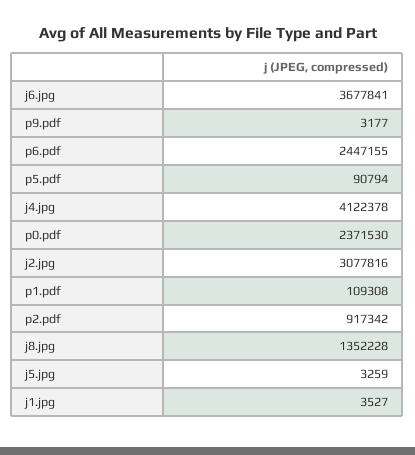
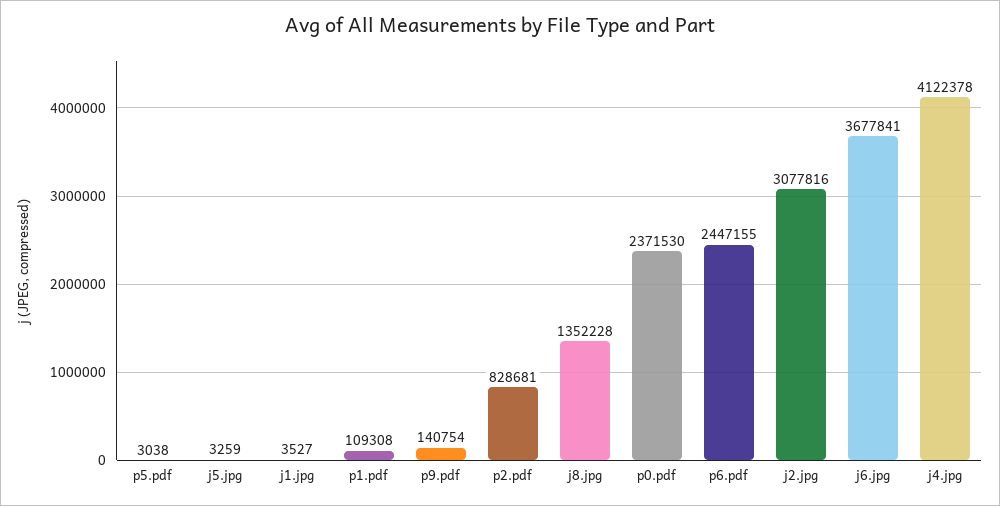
p9.pdf: 3177 -> 140754
p5.pdf: 90794 -> 3038
p2.pdf: 917342 -> 828681

